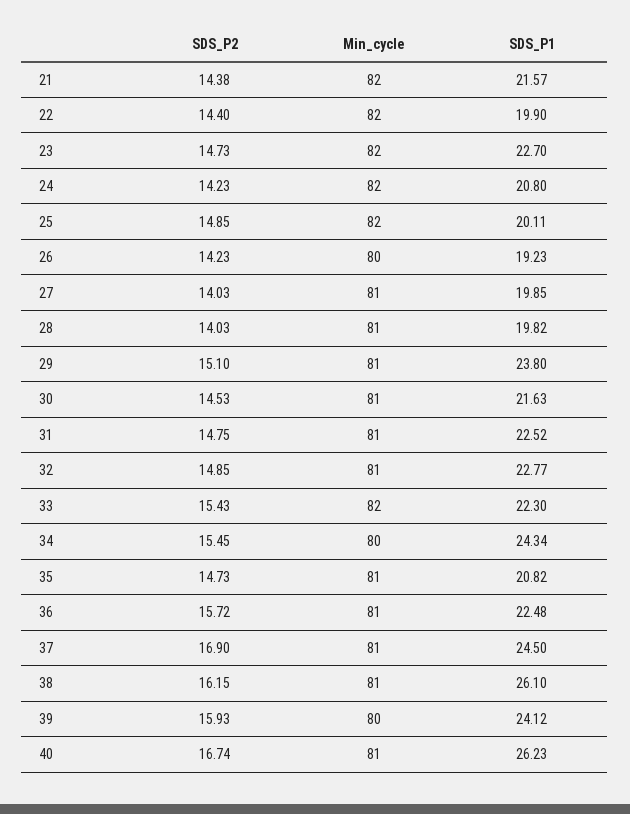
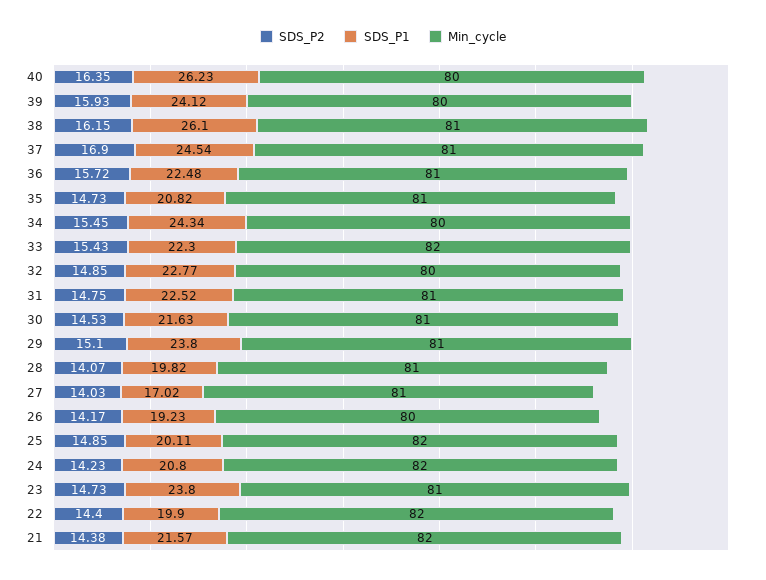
Min_cycle, 23: 82 -> 81
SDS_P1, 23: 22.7 -> 23.8
SDS_P2, 26: 14.23 -> 14.17
SDS_P1, 27: 19.85 -> 17.02
SDS_P2, 28: 14.03 -> 14.07
Min_cycle, 32: 81 -> 80
SDS_P1, 37: 24.5 -> 24.54
SDS_P2, 40: 16.74 -> 16.35
Min_cycle, 40: 81 -> 80

